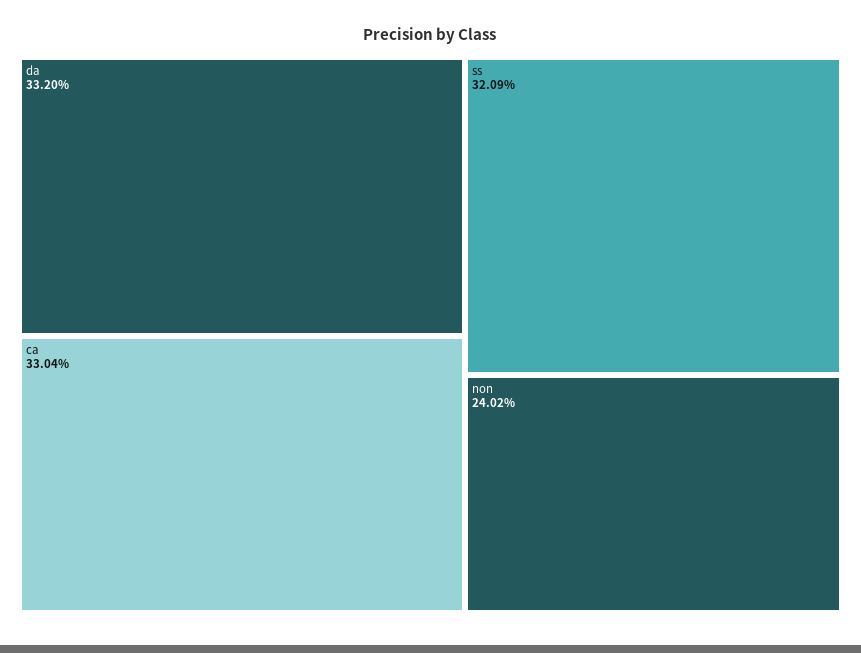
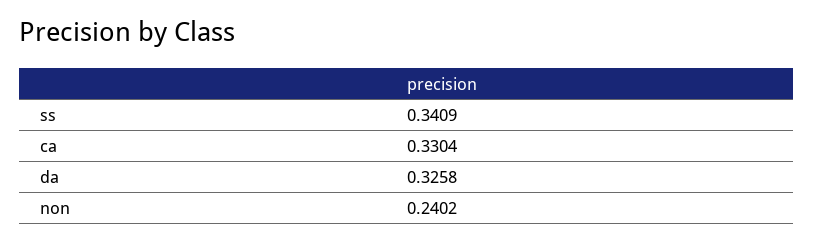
da: 0.332 -> 0.3258
ss: 0.3209 -> 0.3409

